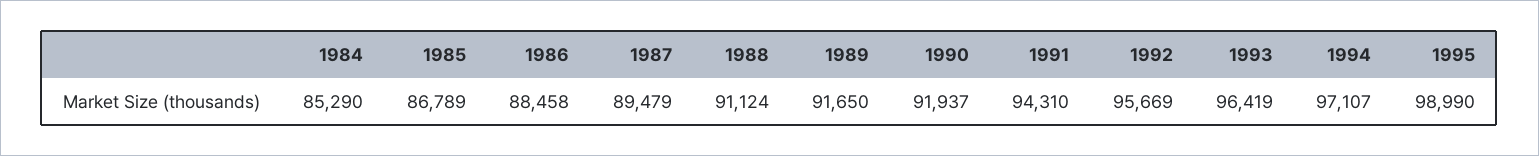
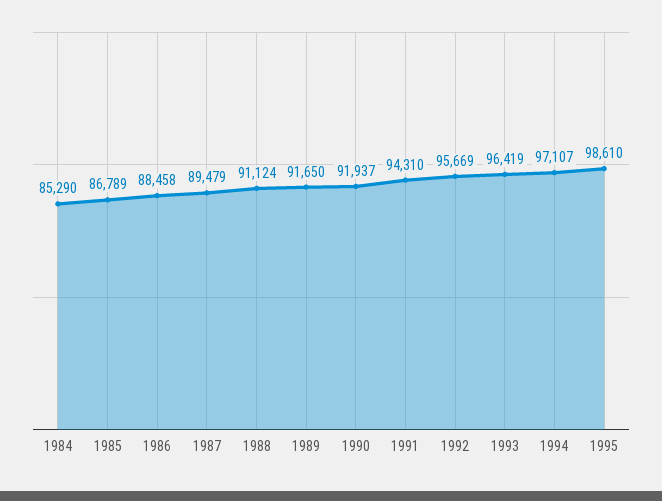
1995: 98990 -> 98610

